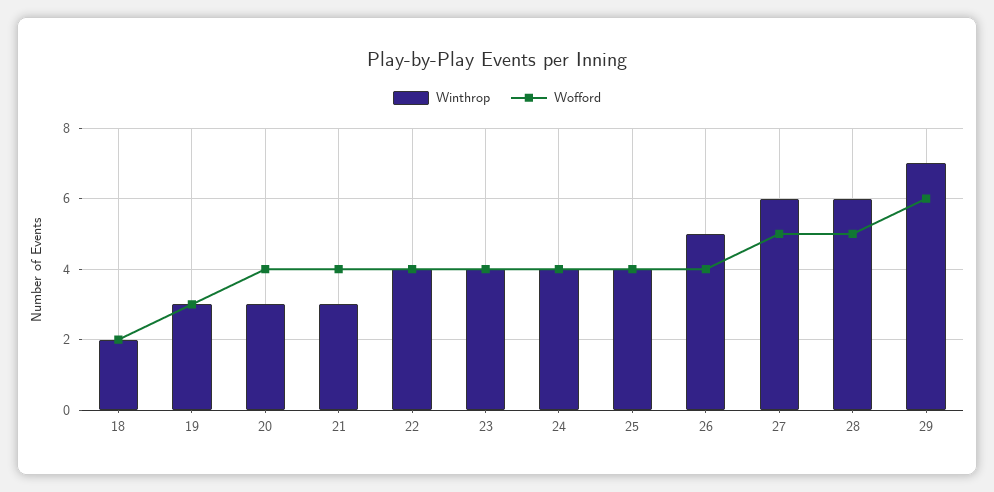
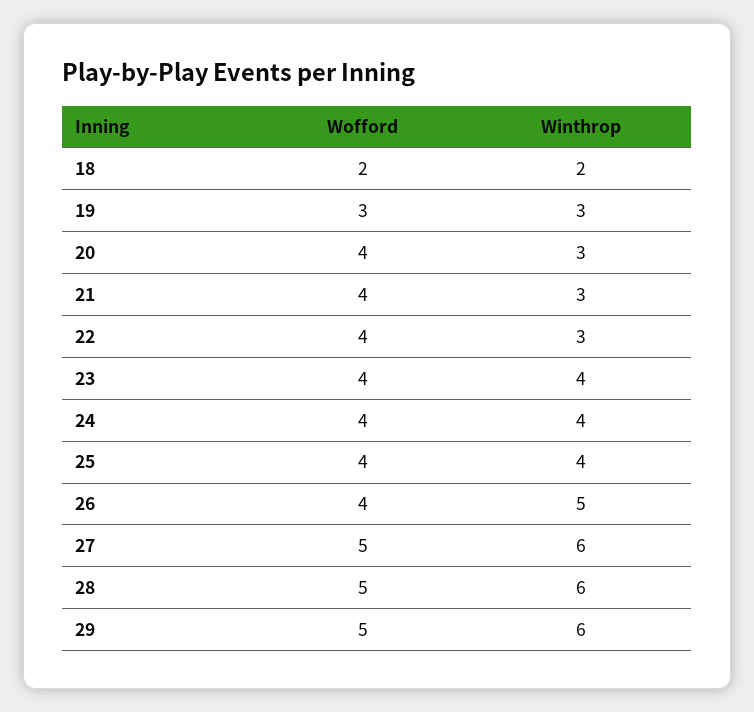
Winthrop, 22: 4 -> 3
Winthrop, 29: 7 -> 6
Wofford, 29: 6 -> 5

